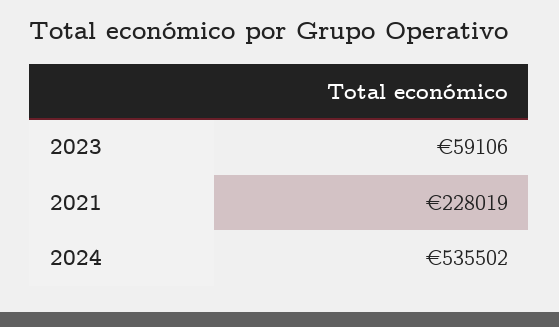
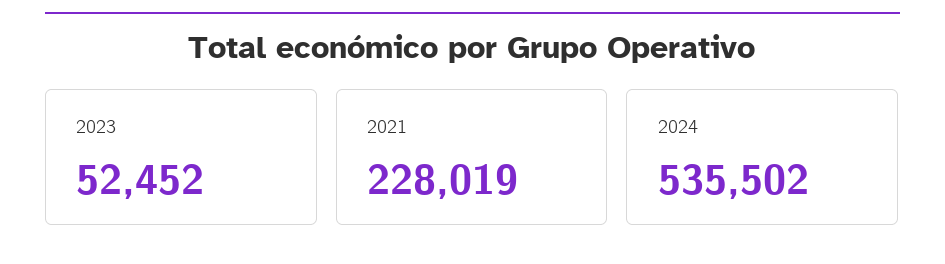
2023: 59106 -> 52452

